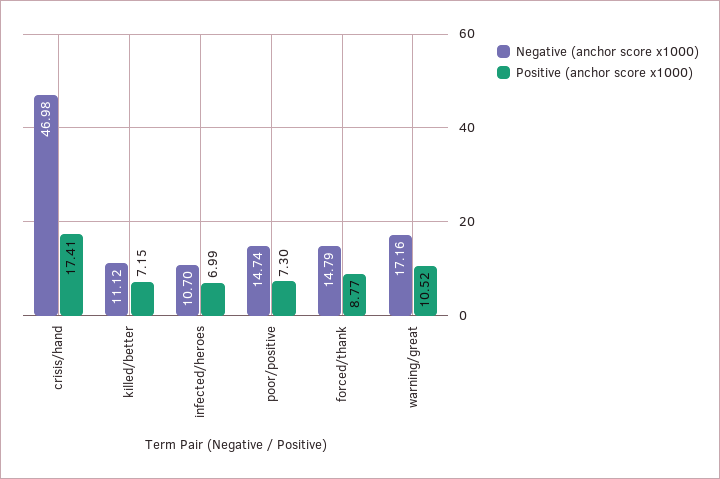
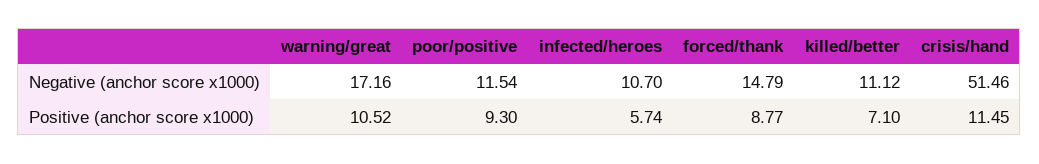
Negative (anchor score x1000), crisis/hand: 46.98 -> 51.46
Positive (anchor score x1000), crisis/hand: 17.41 -> 11.45
Positive (anchor score x1000), killed/better: 7.15 -> 7.1
Positive (anchor score x1000), infected/heroes: 6.99 -> 5.74
Negative (anchor score x1000), poor/positive: 14.74 -> 11.54
Positive (anchor score x1000), poor/positive: 7.3 -> 9.3

